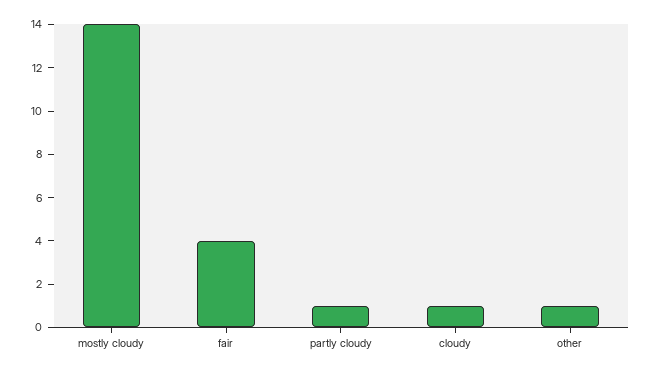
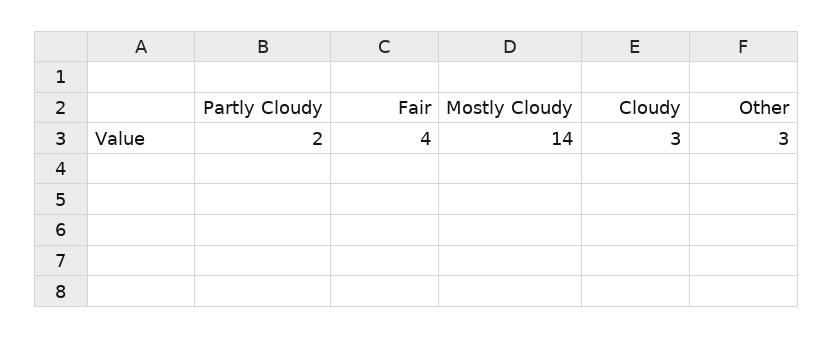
partly cloudy: 1 -> 2
cloudy: 1 -> 3
other: 1 -> 3

